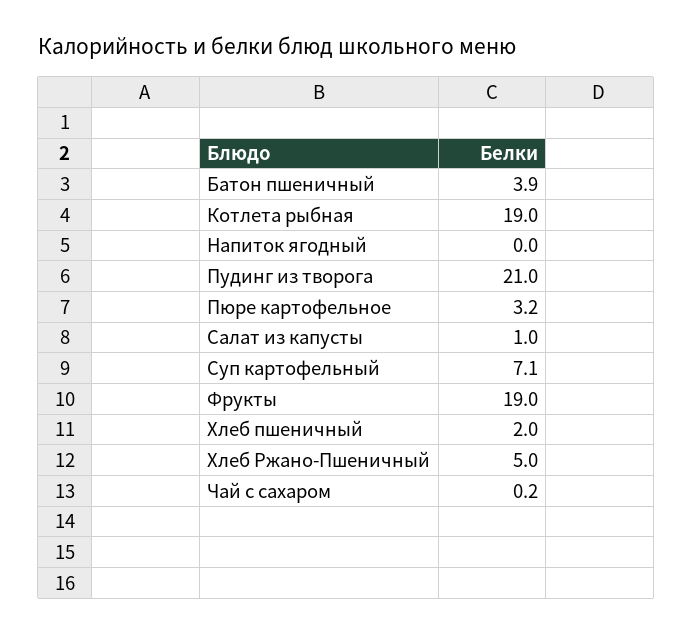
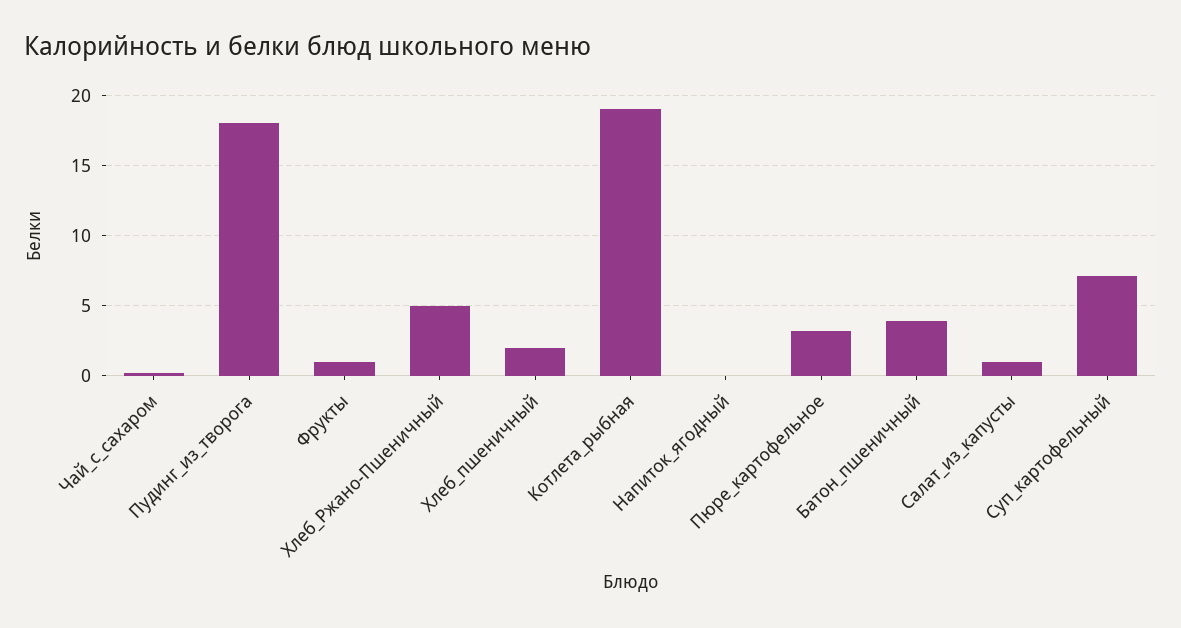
Пудинг из творога: 21 -> 18
Фрукты: 19 -> 1

